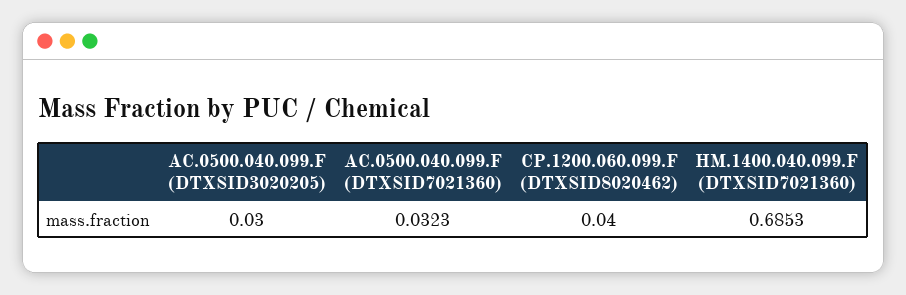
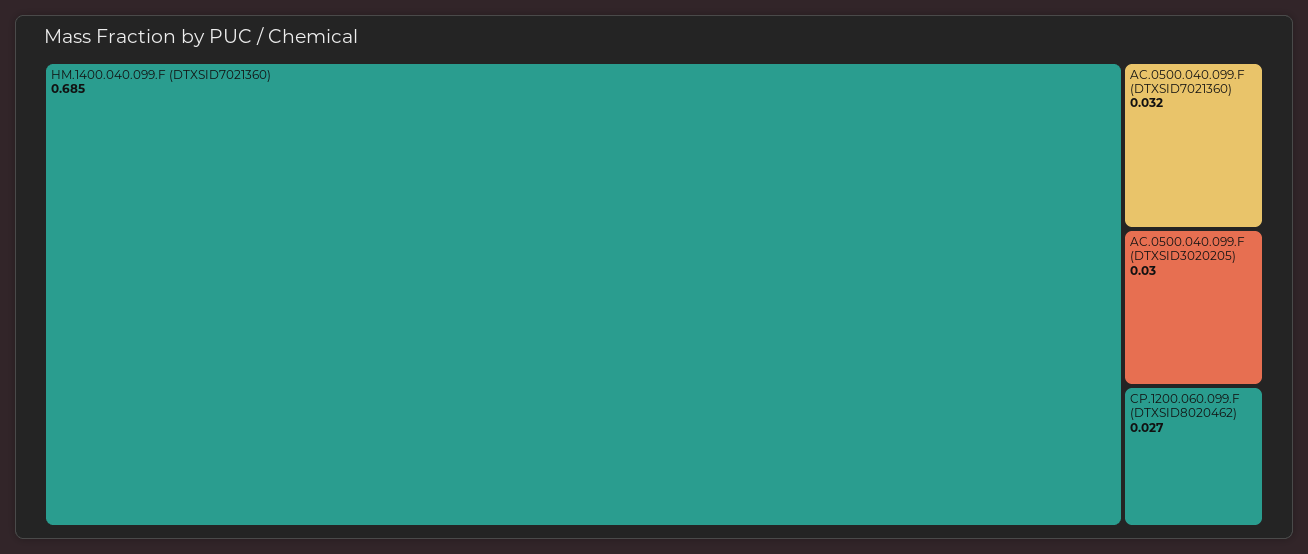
CP.1200.060.099.F (DTXSID8020462): 0.04 -> 0.027

